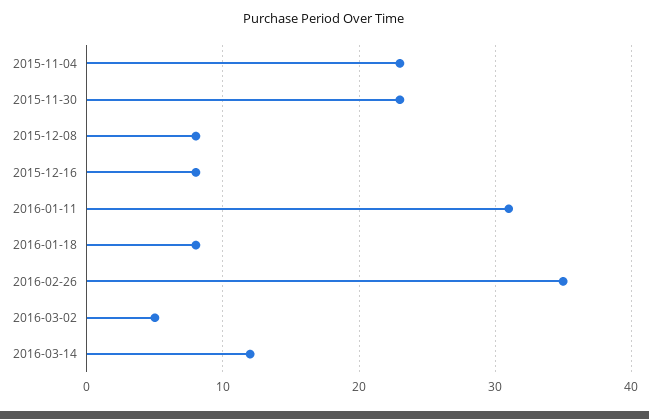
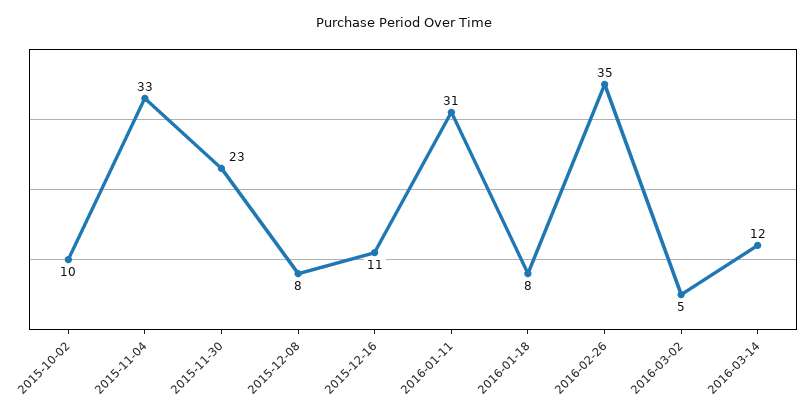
2015-11-04: 23 -> 33
2015-12-16: 8 -> 11
2015-10-02: none -> 10

